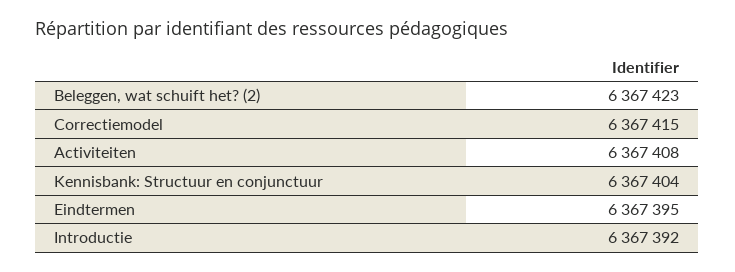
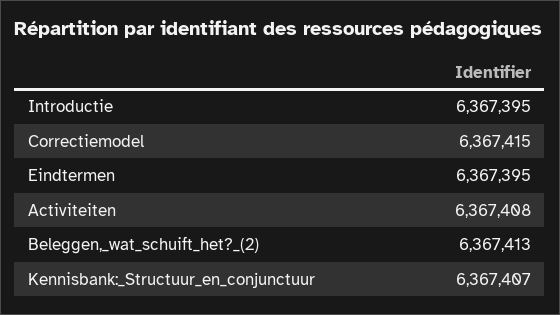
Beleggen, wat schuift het? (2): 6367423 -> 6367413
Kennisbank: Structuur en conjunctuur: 6367404 -> 6367407
Introductie: 6367392 -> 6367395

